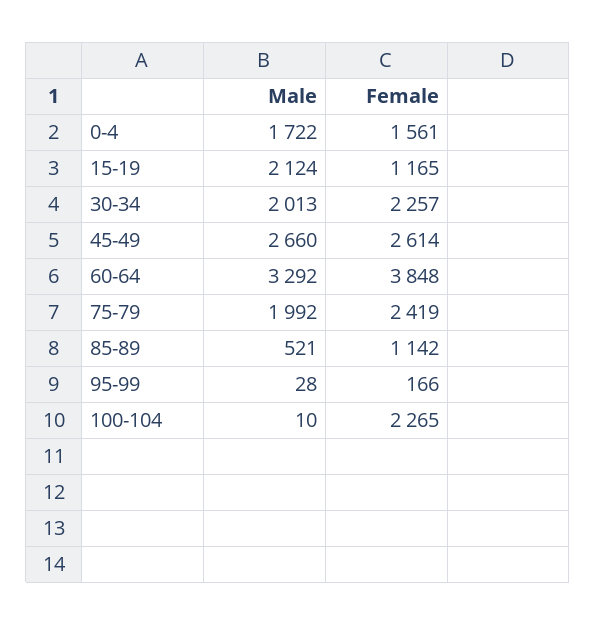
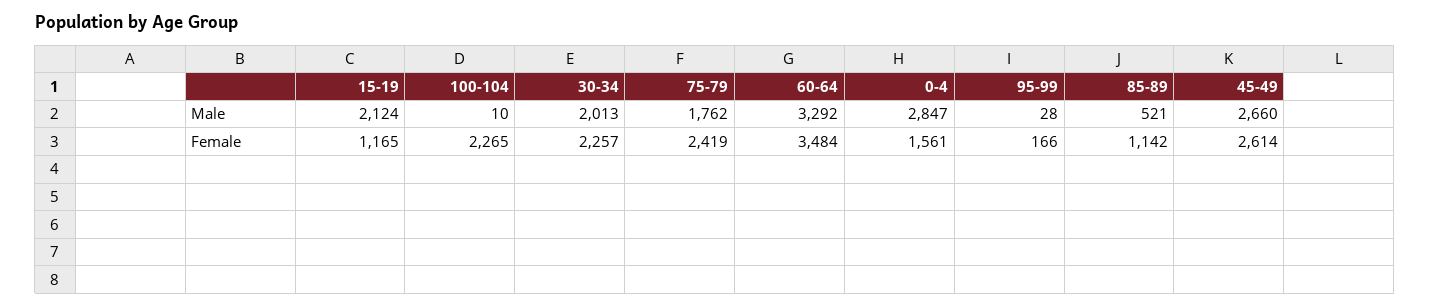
Male, 0-4: 1722 -> 2847
Female, 60-64: 3848 -> 3484
Male, 75-79: 1992 -> 1762

